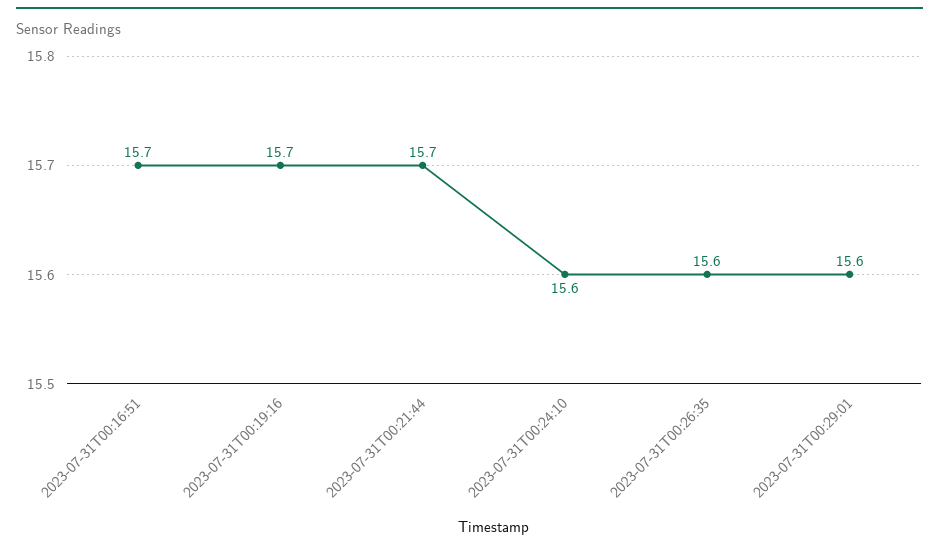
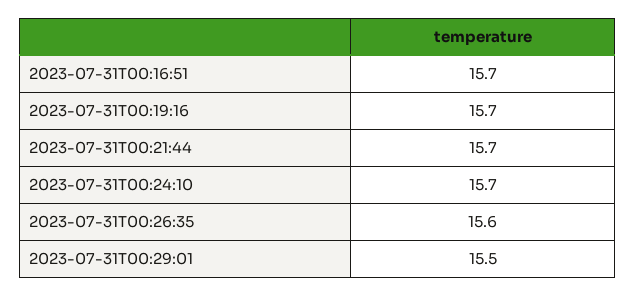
2023-07-31T00:24:10: 15.6 -> 15.7
2023-07-31T00:29:01: 15.6 -> 15.5

